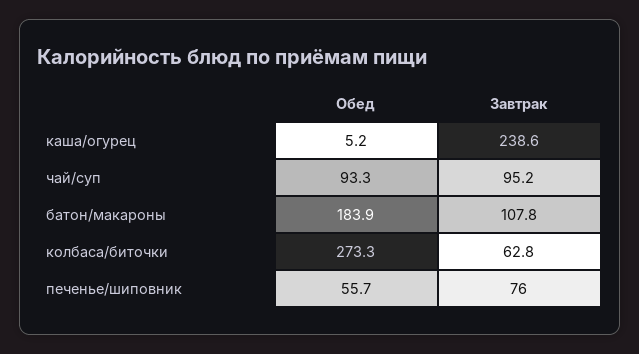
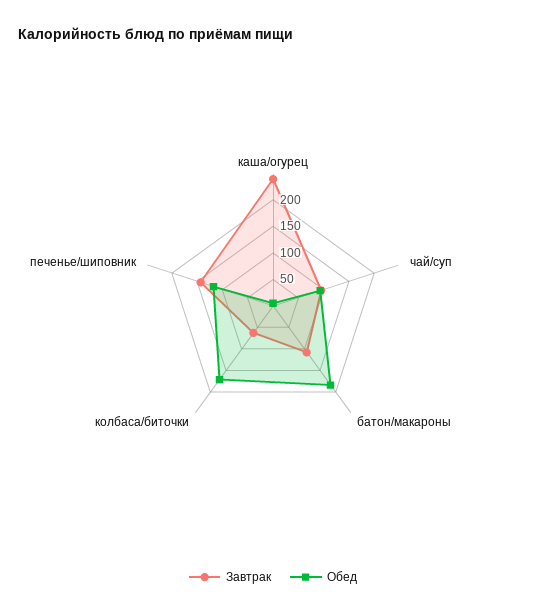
Обед, колбаса/биточки: 273.3 -> 175
Обед, печенье/шиповник: 55.7 -> 125
Завтрак, печенье/шиповник: 76 -> 150

